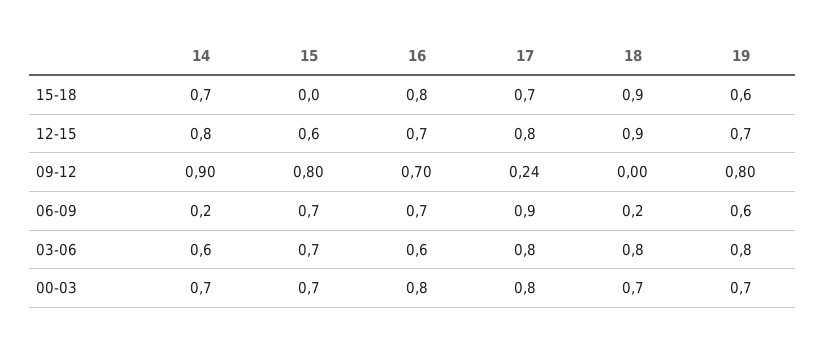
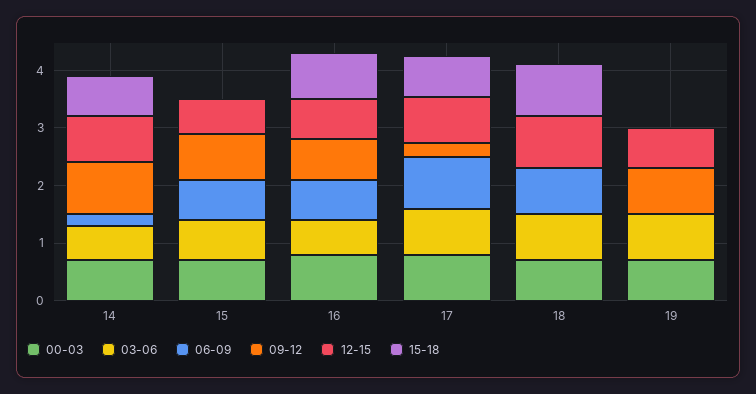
15-18, 19: 0.6 -> 0
06-09, 18: 0.2 -> 0.8
06-09, 19: 0.6 -> 0

